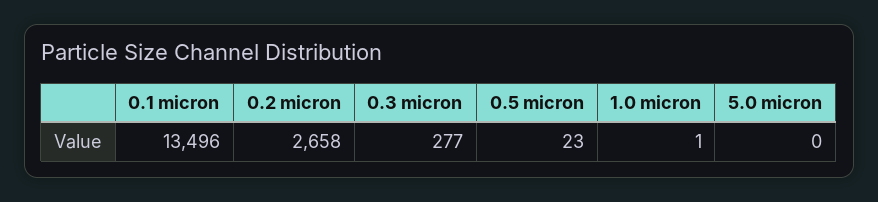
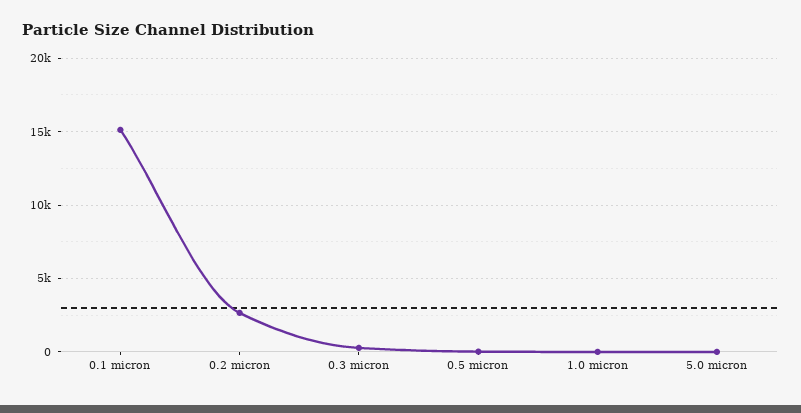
0.1 micron: 13496 -> 15000

